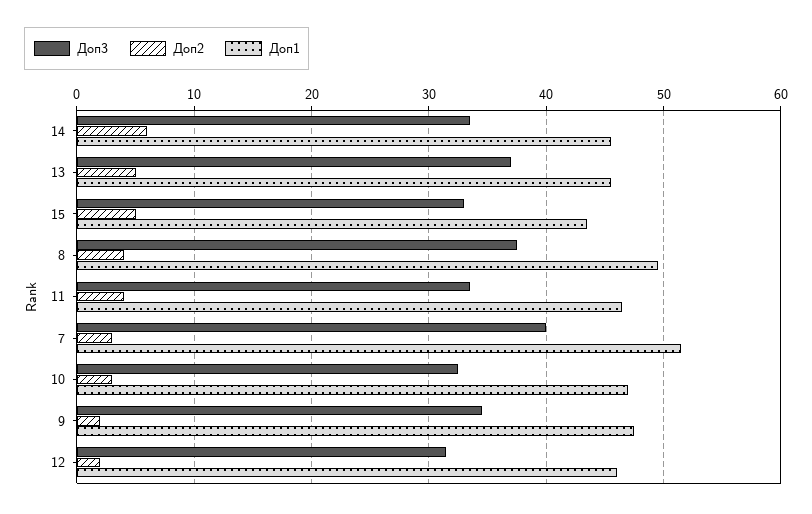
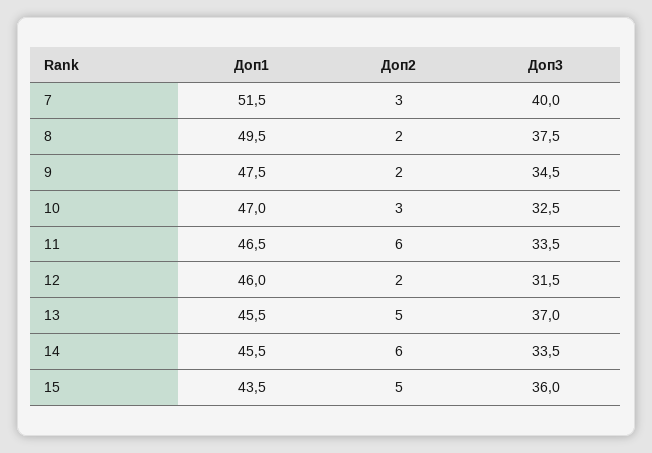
Доп3, 15: 33 -> 36
Доп2, 8: 4 -> 2
Доп2, 11: 4 -> 6

